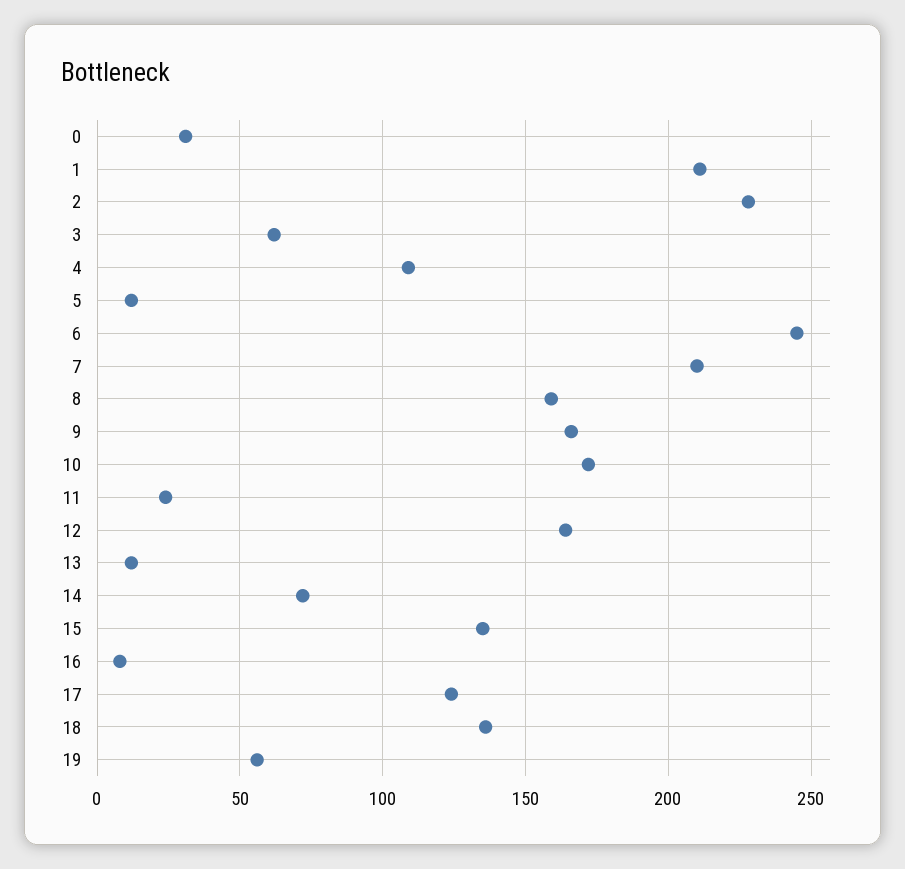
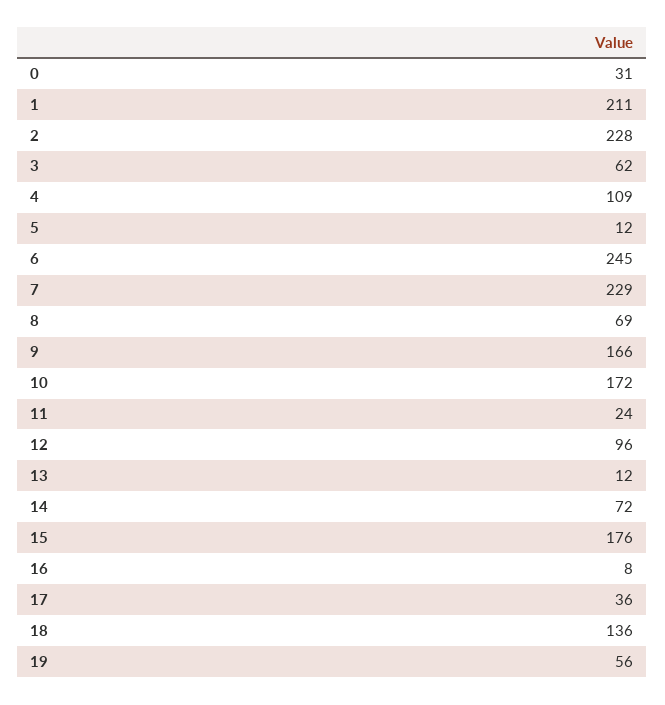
7: 210 -> 229
8: 160 -> 69
12: 165 -> 96
15: 135 -> 176
17: 125 -> 36

